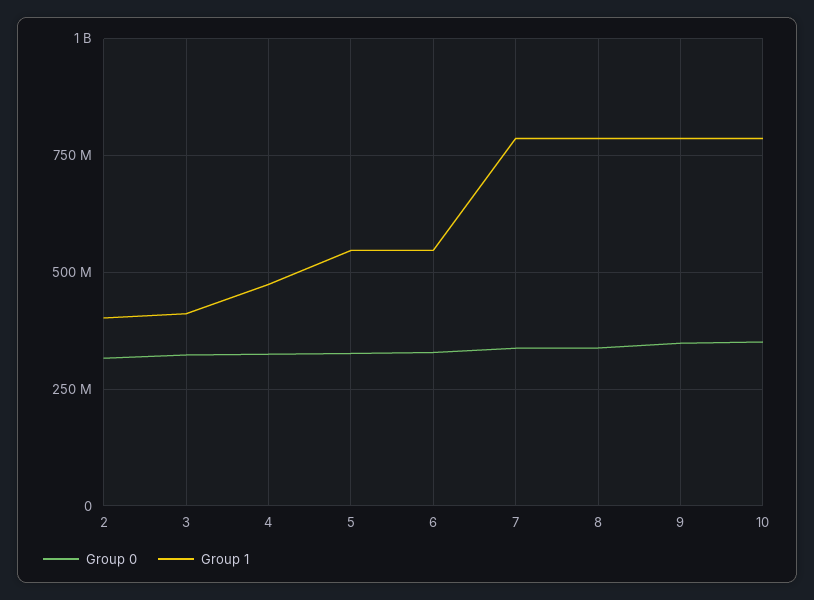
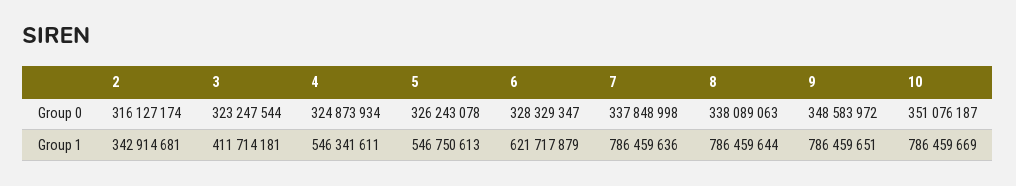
Group 1, 2: 400000000 -> 342914681
Group 1, 4: 475000000 -> 546341611
Group 1, 6: 550000000 -> 621717879

